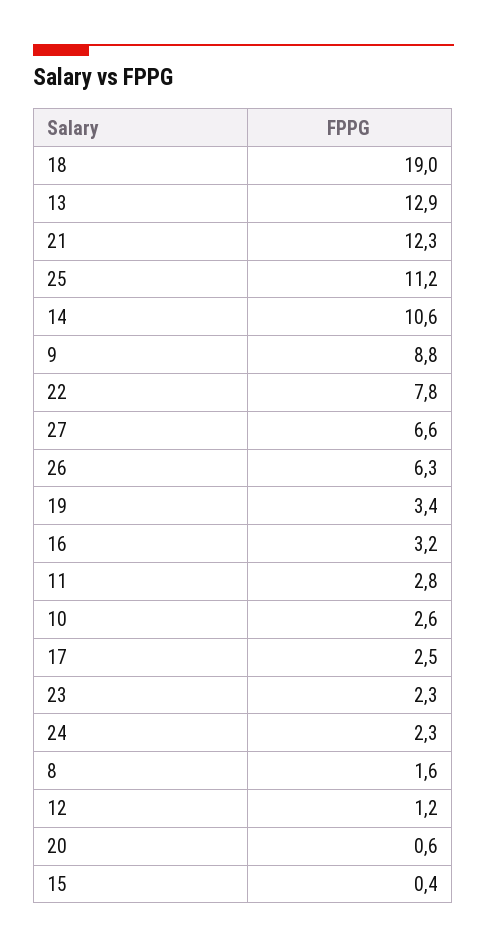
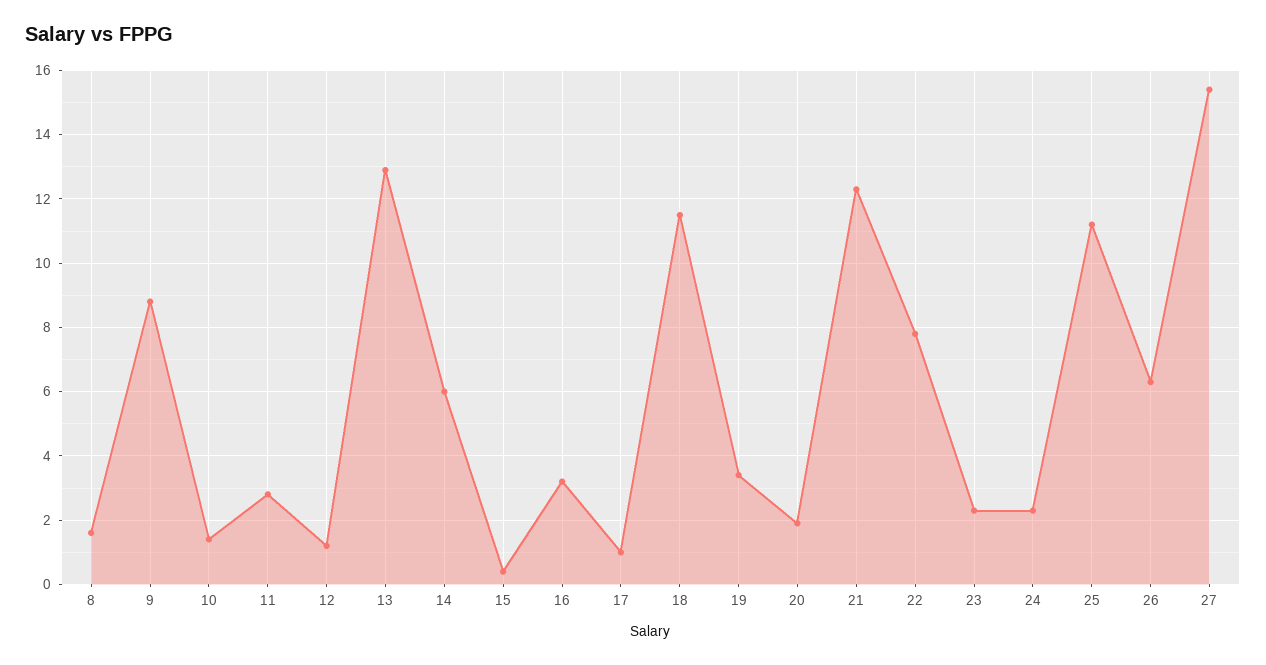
18: 19 -> 11.5
14: 10.6 -> 6
27: 6.6 -> 15.5
10: 2.6 -> 1.5
17: 2.5 -> 1
20: 0.6 -> 2

